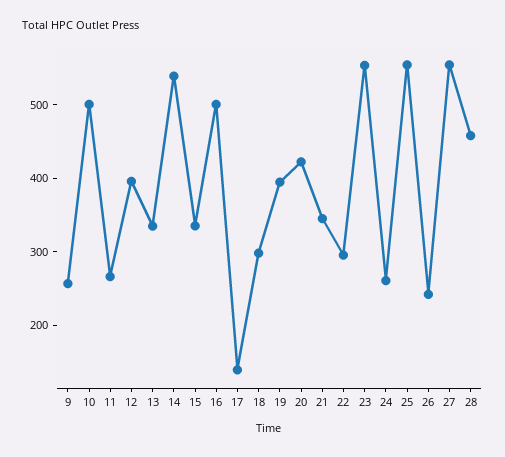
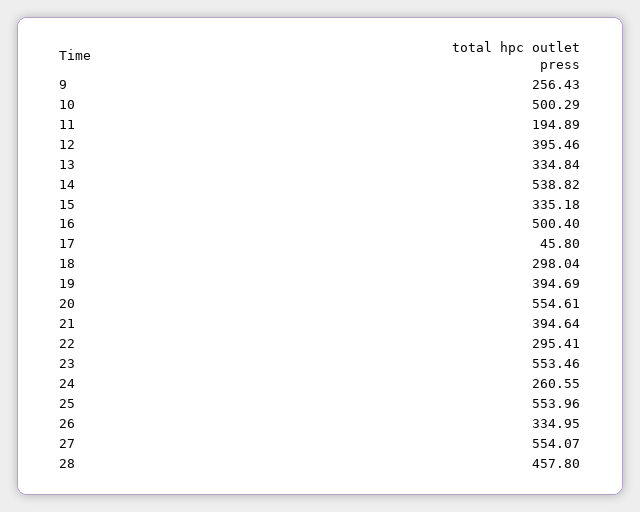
11: 260 -> 194.89
17: 140 -> 45.8
20: 420 -> 554.61
21: 340 -> 394.64
26: 240 -> 334.95

